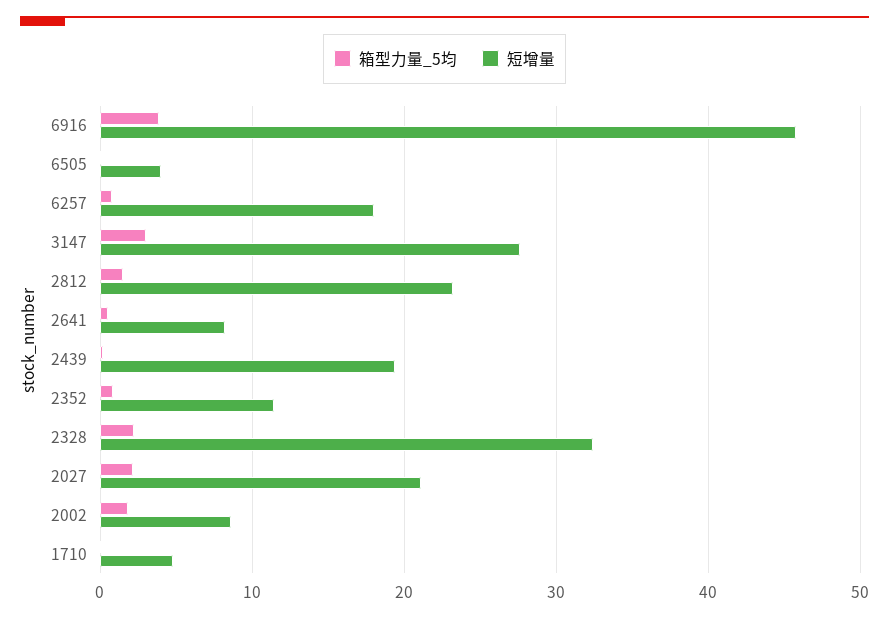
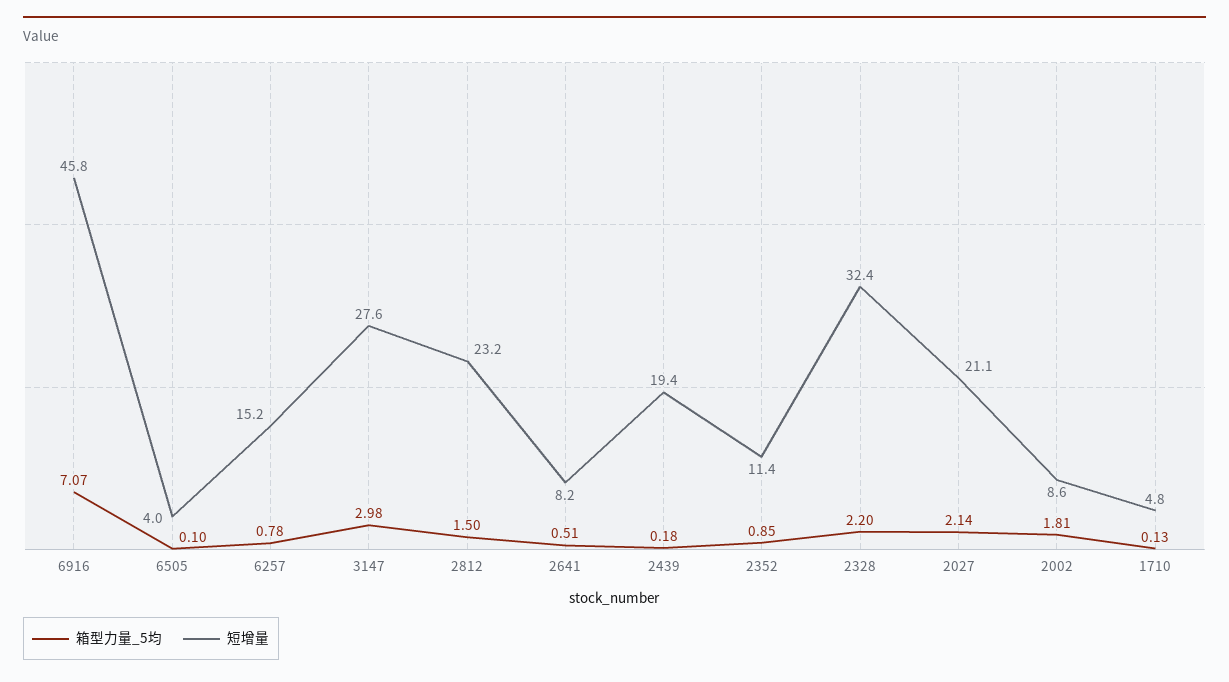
箱型力量_5均, 6916: 4 -> 7.07
短增量, 6257: 18 -> 15.2

